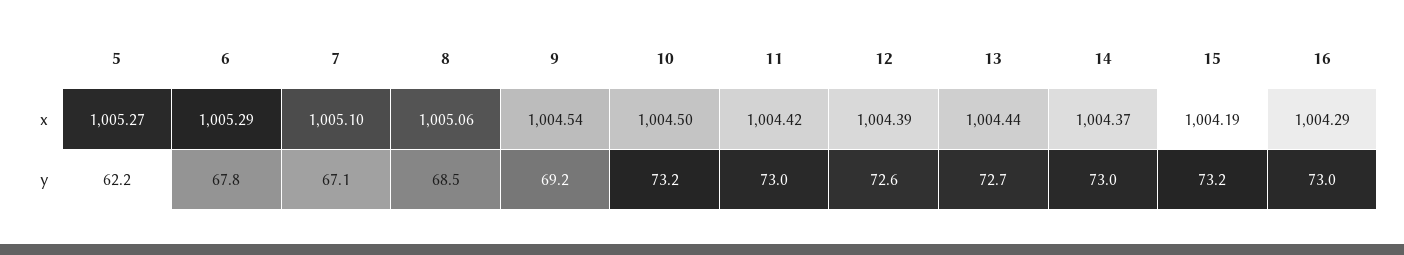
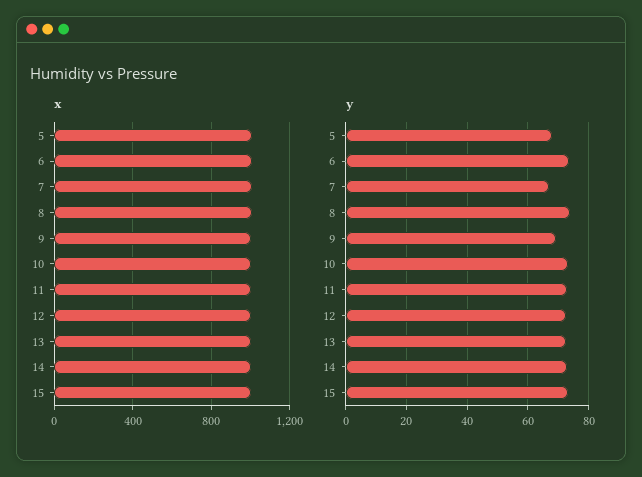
x, 16: 1004.29 -> none
y, 5: 62.2 -> 68
y, 6: 67.8 -> 74
y, 8: 68.5 -> 74
y, 16: 73 -> none

